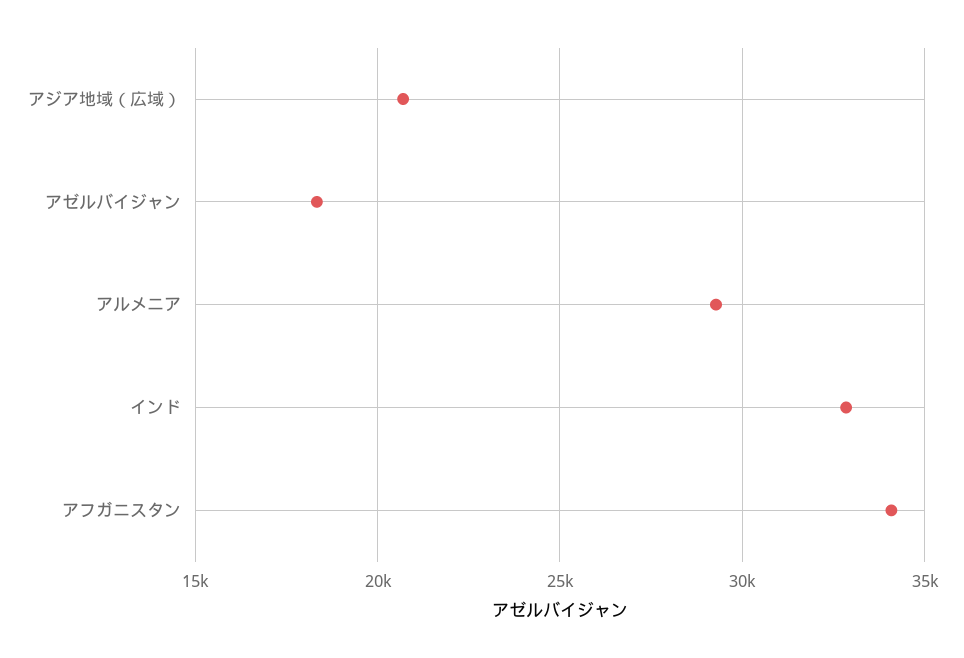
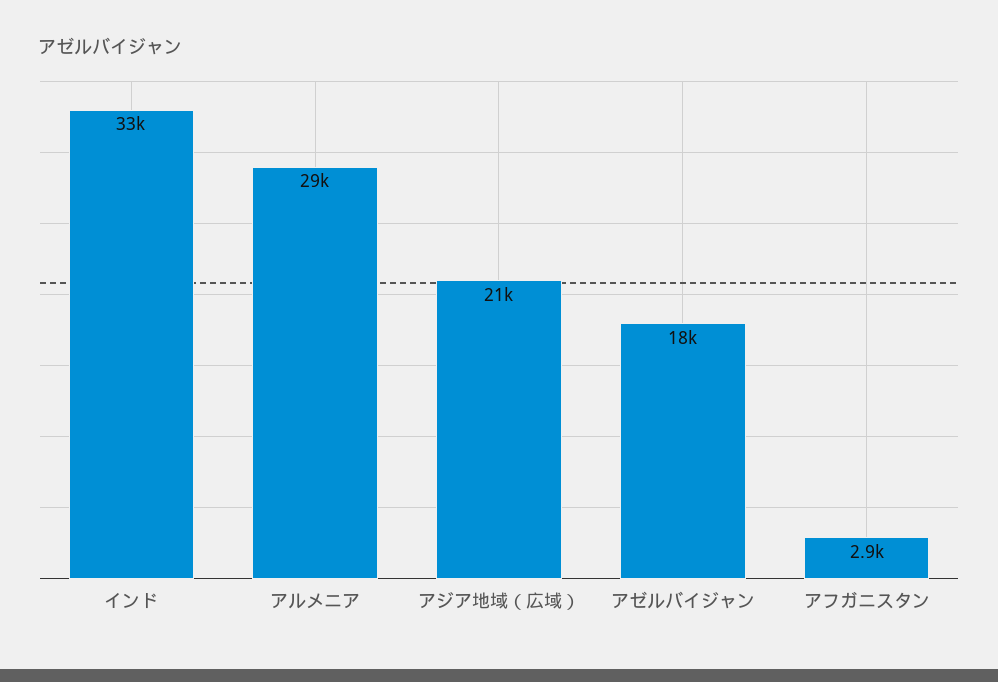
アフガニスタン: 34000 -> 2900

